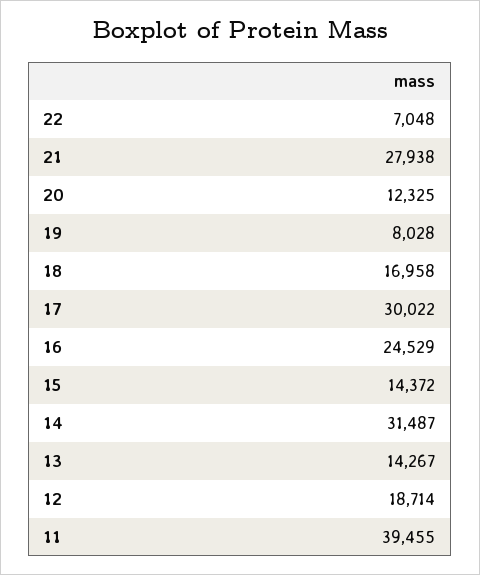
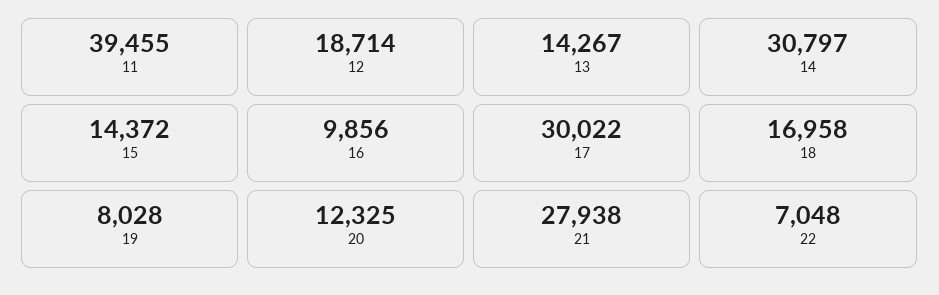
16: 24529 -> 9856
14: 31487 -> 30797

